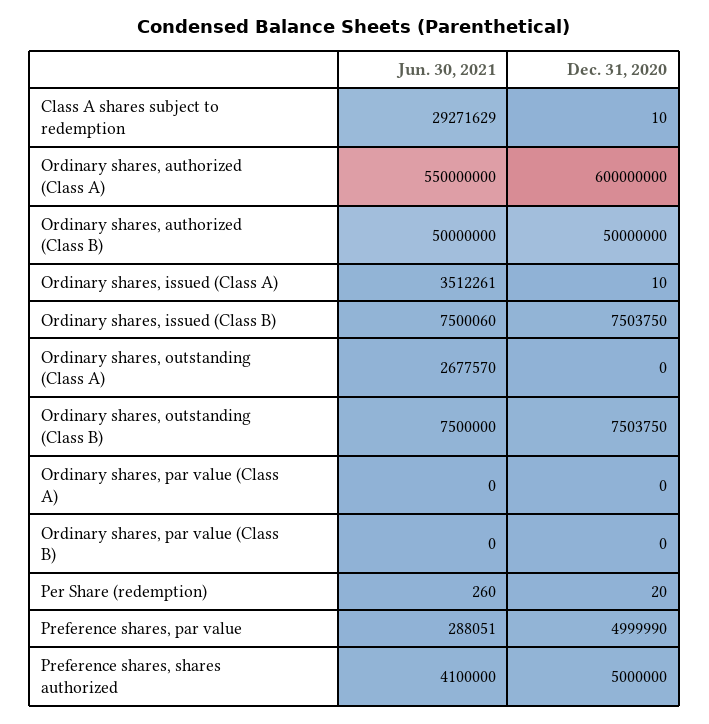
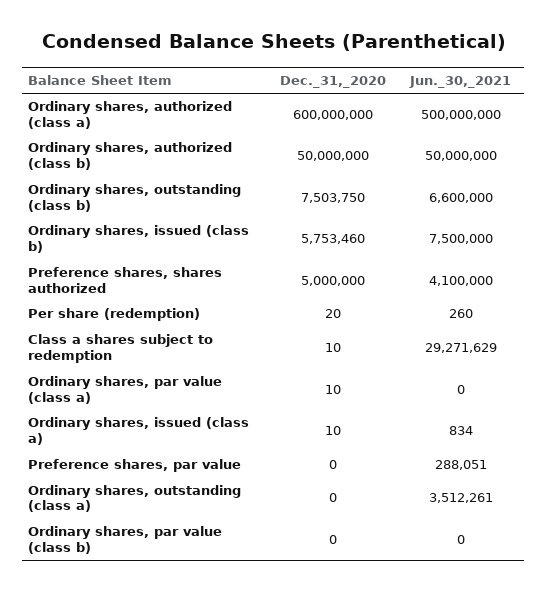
Jun. 30, 2021, Ordinary shares, authorized (Class A): 550000000 -> 500000000
Jun. 30, 2021, Ordinary shares, issued (Class A): 3512261 -> 834
Jun. 30, 2021, Ordinary shares, issued (Class B): 7500060 -> 7500000
Dec. 31, 2020, Ordinary shares, issued (Class B): 7503750 -> 5753460
Jun. 30, 2021, Ordinary shares, outstanding (Class A): 2677570 -> 3512261
Jun. 30, 2021, Ordinary shares, outstanding (Class B): 7500000 -> 6600000
Dec. 31, 2020, Ordinary shares, par value (Class A): 0 -> 10
Dec. 31, 2020, Preference shares, par value: 4999990 -> 0

